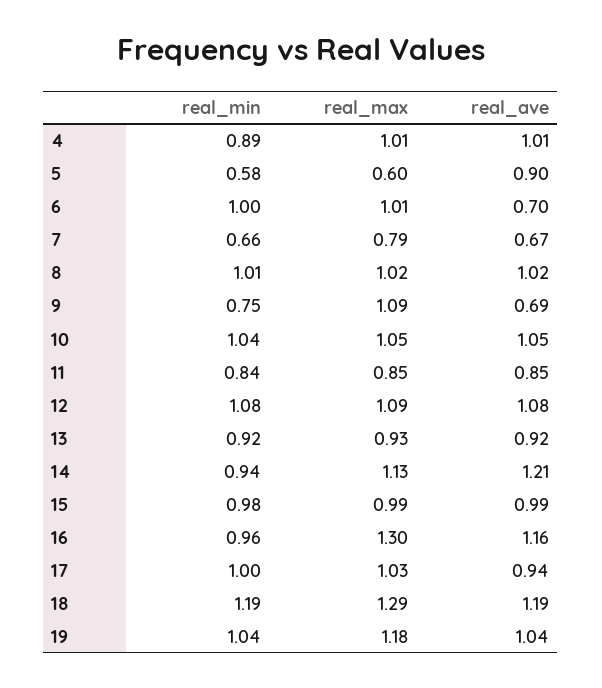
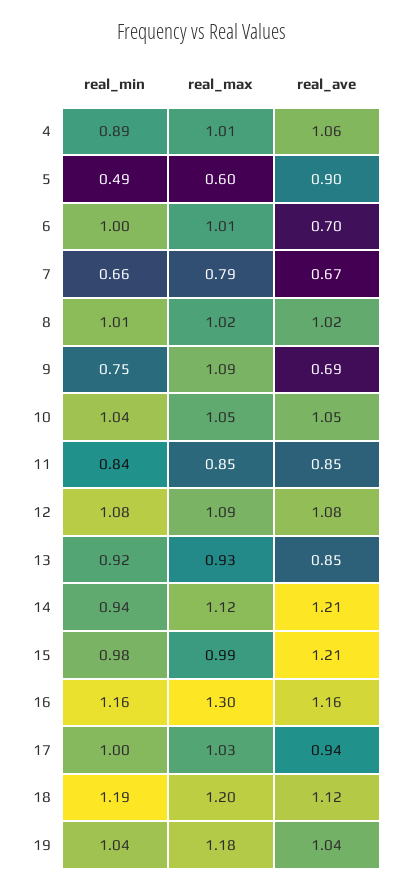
real_ave, 4: 1.01 -> 1.06
real_min, 5: 0.58 -> 0.49
real_ave, 13: 0.92 -> 0.85
real_max, 14: 1.13 -> 1.12
real_ave, 15: 0.99 -> 1.21
real_min, 16: 0.96 -> 1.16
real_max, 18: 1.29 -> 1.2
real_ave, 18: 1.19 -> 1.12

